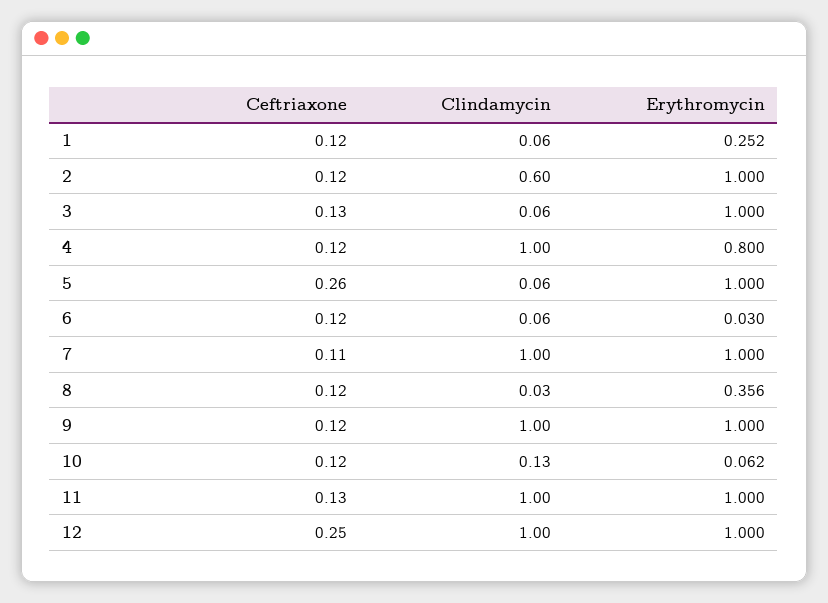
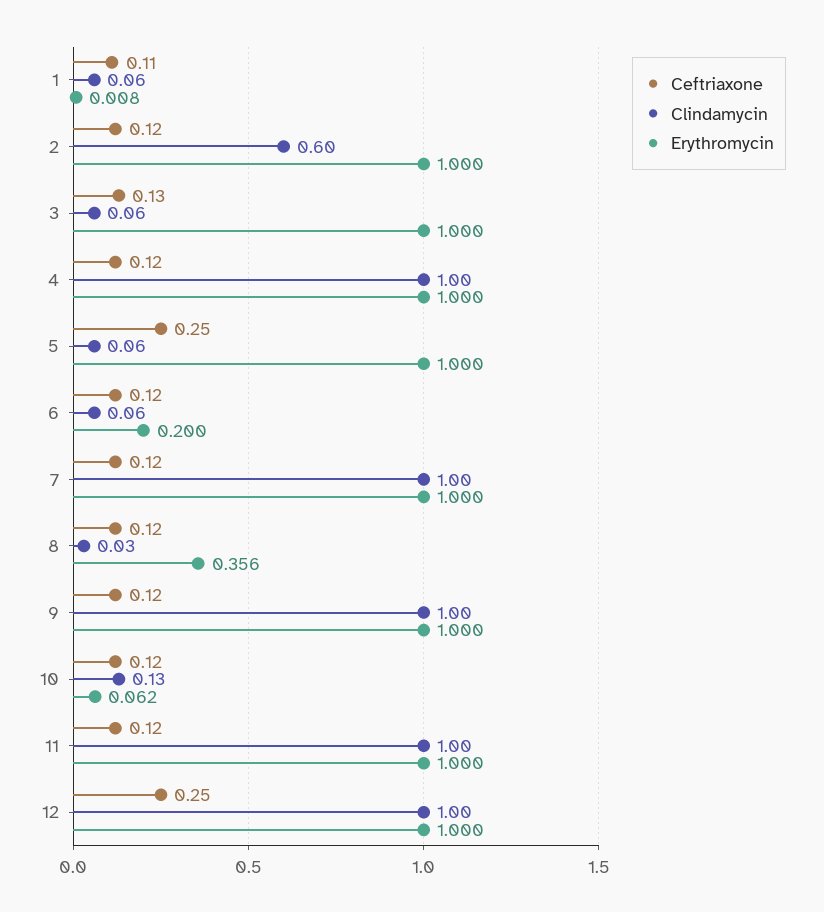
Ceftriaxone, 1: 0.12 -> 0.11
Erythromycin, 1: 0.252 -> 0.008
Erythromycin, 4: 0.8 -> 1
Ceftriaxone, 5: 0.26 -> 0.25
Erythromycin, 6: 0.03 -> 0.2
Ceftriaxone, 7: 0.11 -> 0.12
Ceftriaxone, 11: 0.13 -> 0.12

